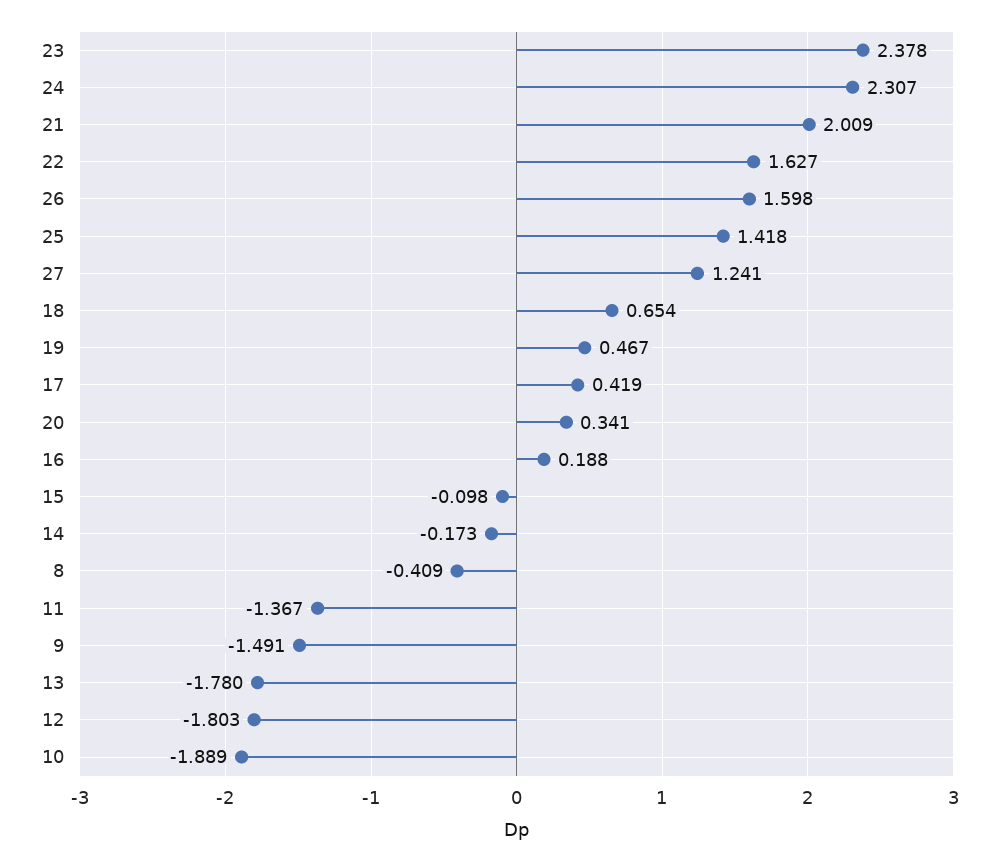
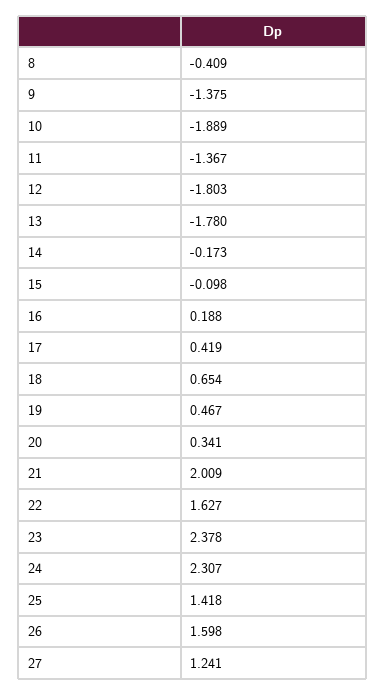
9: -1.491 -> -1.375

